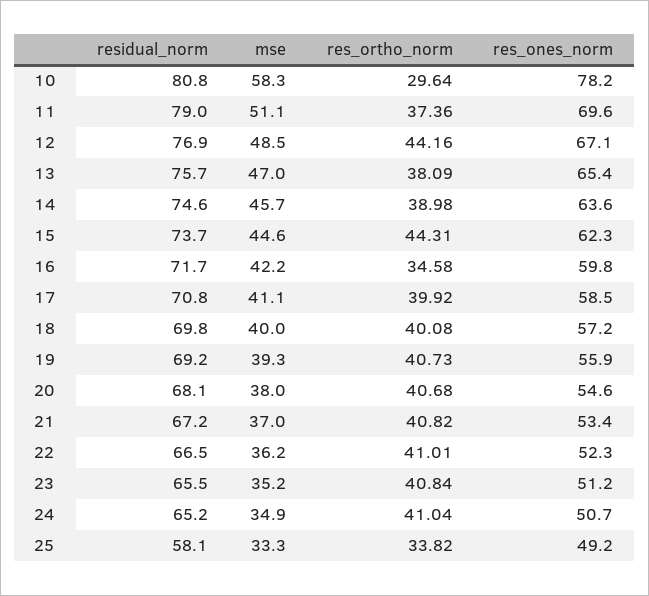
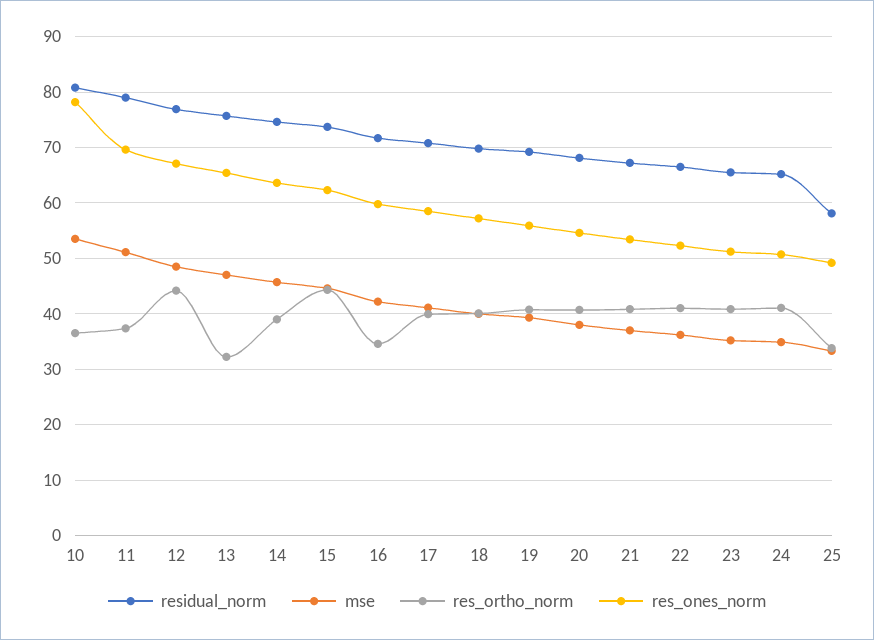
mse, 10: 58.3 -> 54
res_ortho_norm, 10: 29.64 -> 36
res_ortho_norm, 13: 38.09 -> 32

